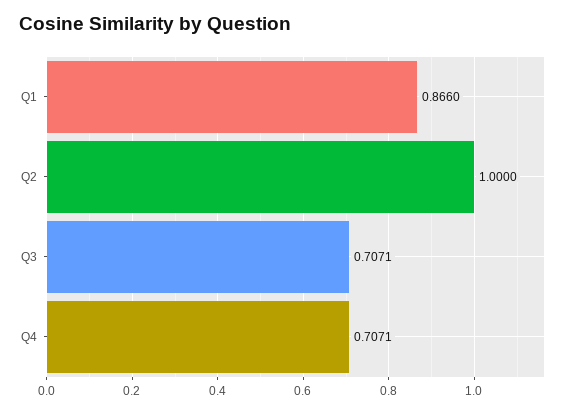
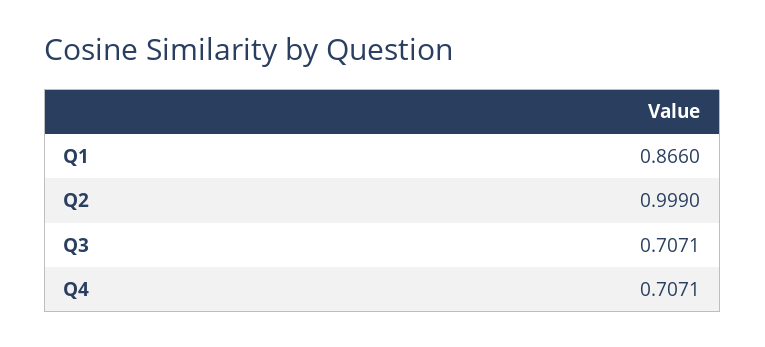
Q2: 1 -> 0.999

